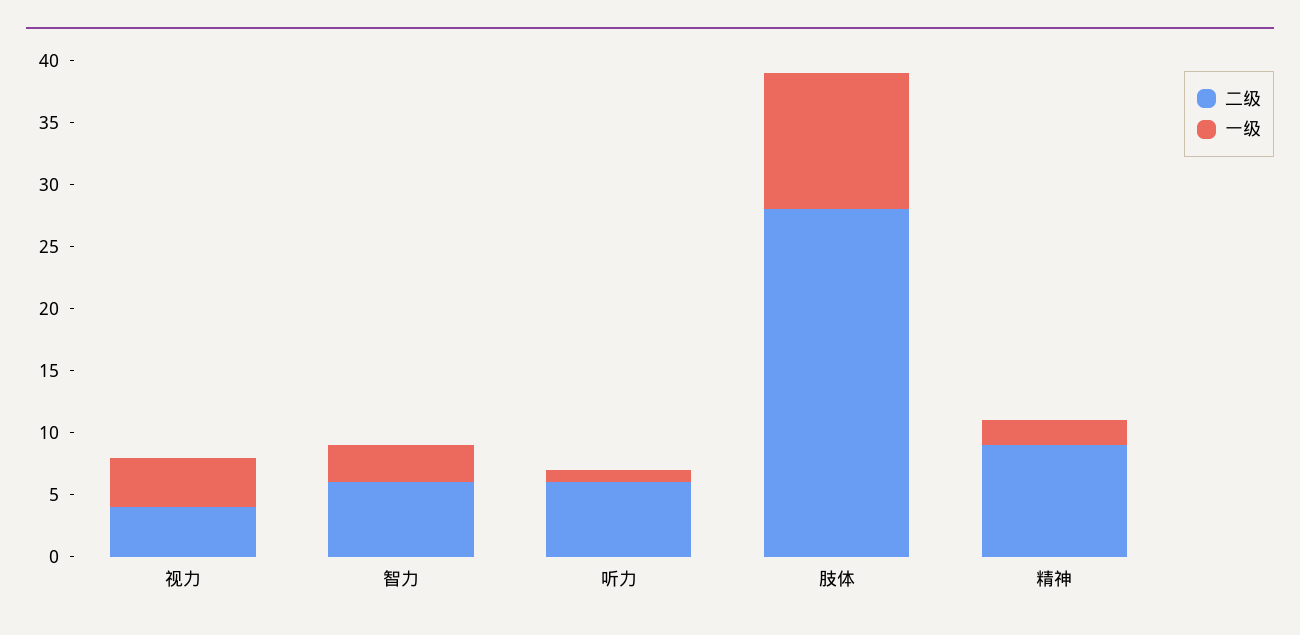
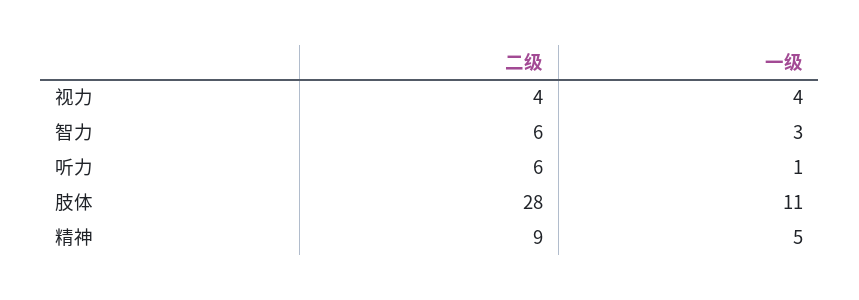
一级, 精神: 2 -> 5

